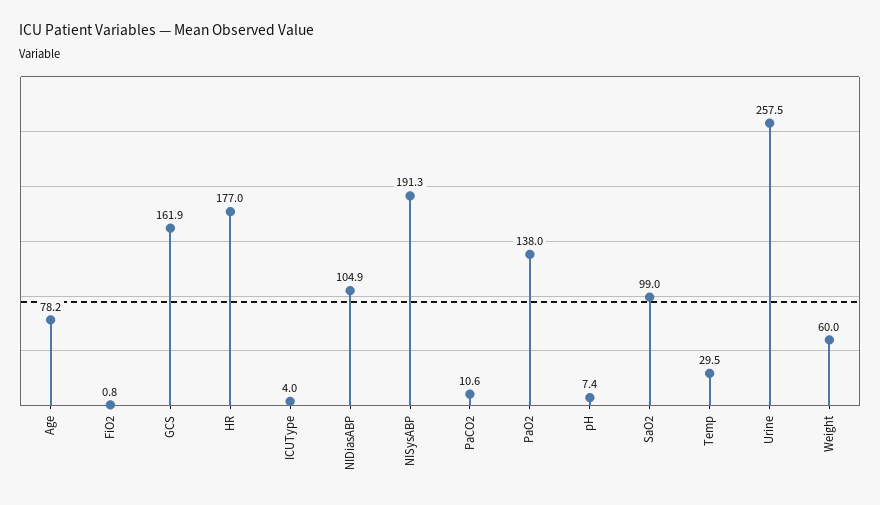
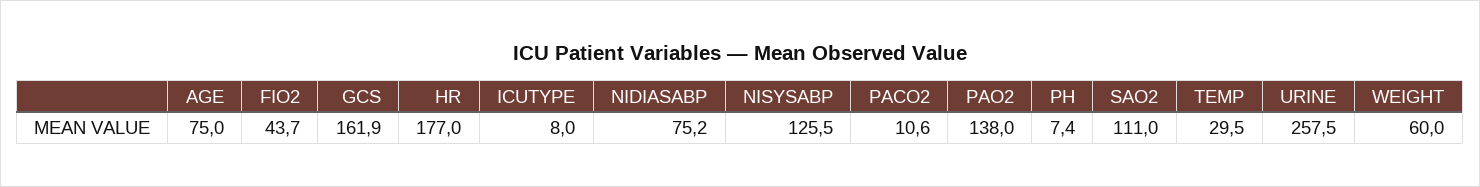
Age: 78.2 -> 75
FiO2: 0.8 -> 43.7
ICUType: 4 -> 8
NIDiasABP: 104.9 -> 75.2
NISysABP: 191.3 -> 125.5
SaO2: 99 -> 111

